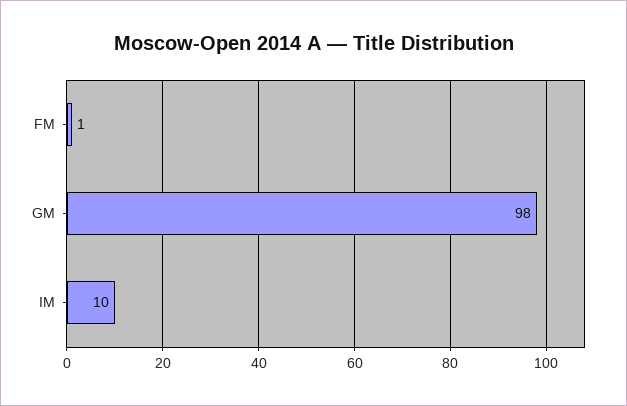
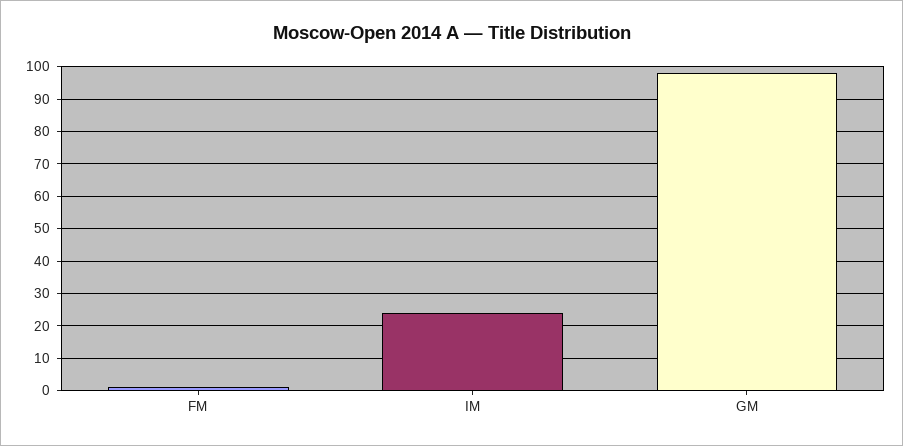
IM: 10 -> 25

